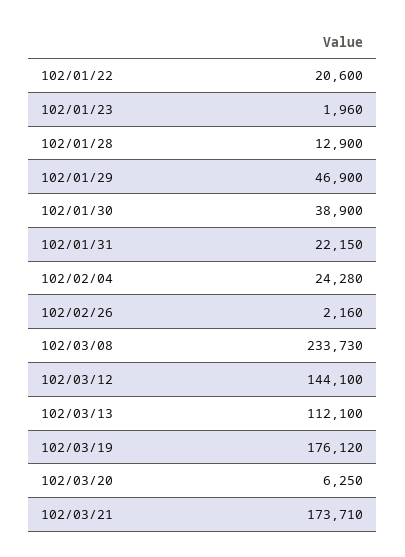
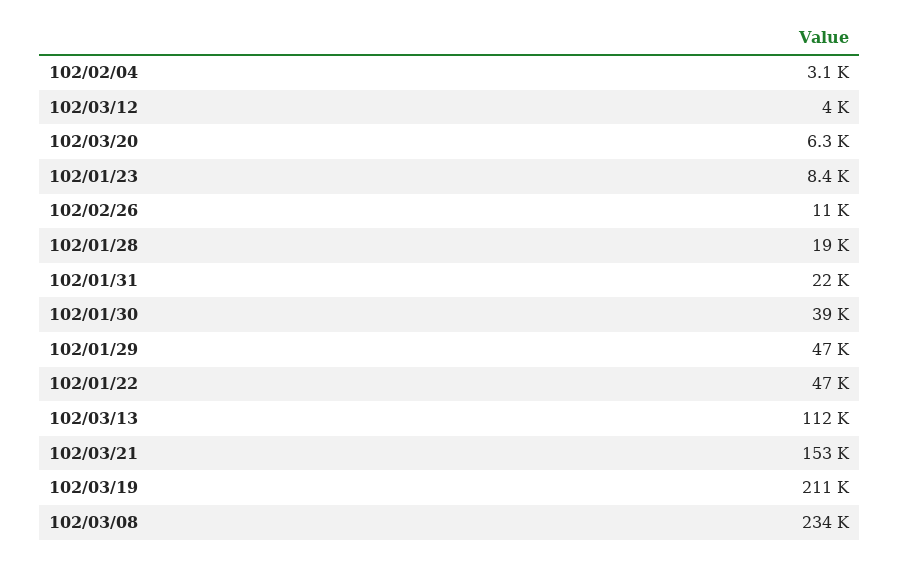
102/01/22: 20600 -> 47000
102/01/23: 1960 -> 8400
102/01/28: 12900 -> 19000
102/02/04: 24280 -> 3100
102/02/26: 2160 -> 11000
102/03/12: 144100 -> 4000
102/03/19: 176120 -> 211000
102/03/21: 173710 -> 153000

